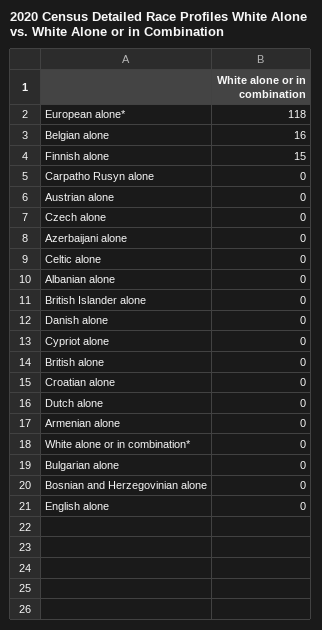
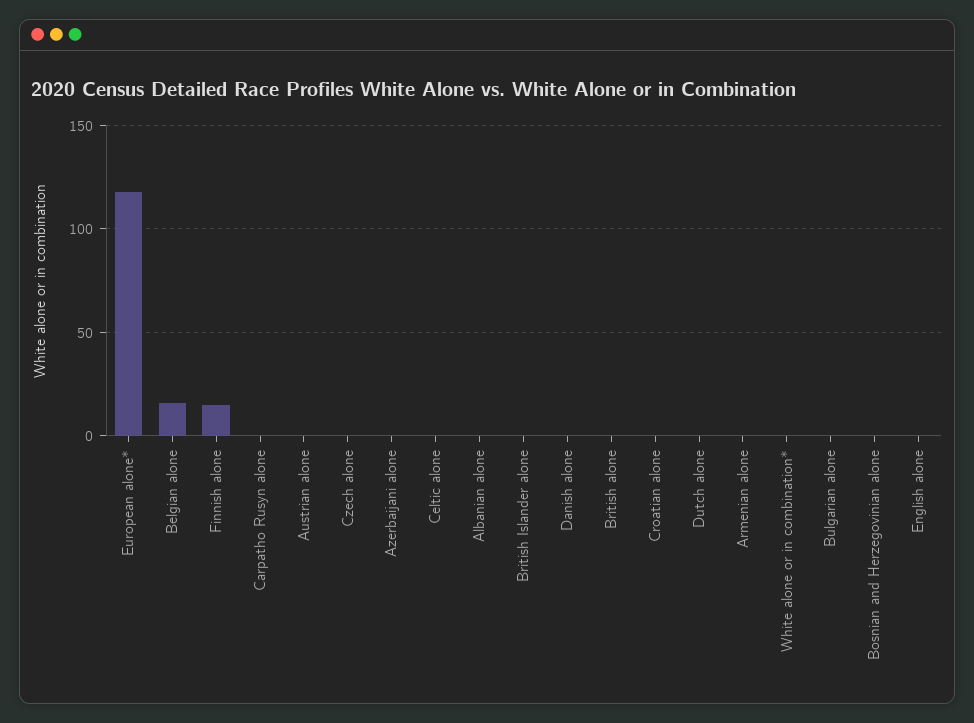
Cypriot alone: 0 -> none

